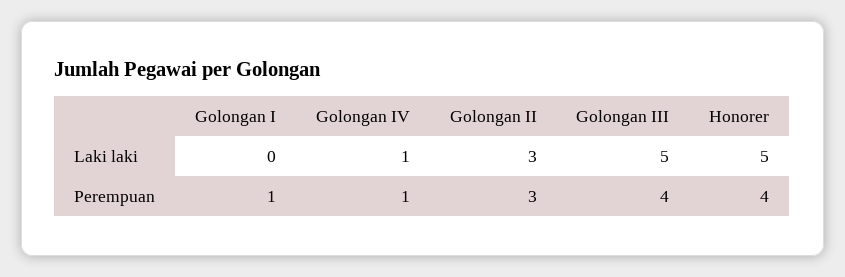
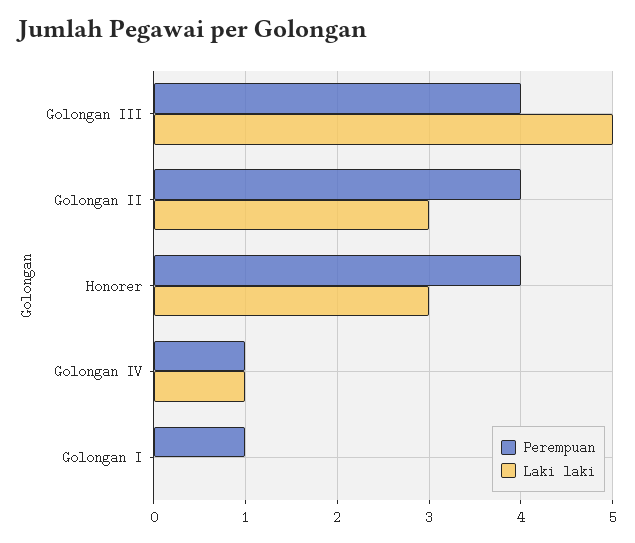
Laki laki, Honorer: 5 -> 3
Perempuan, Golongan II: 3 -> 4

